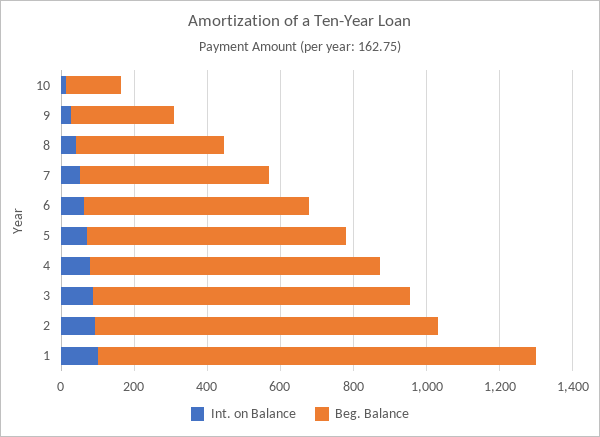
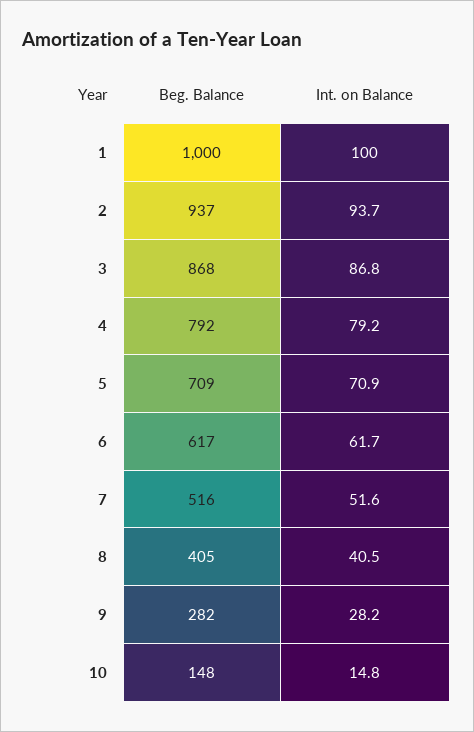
Beg. Balance, 1: 1200 -> 1000

